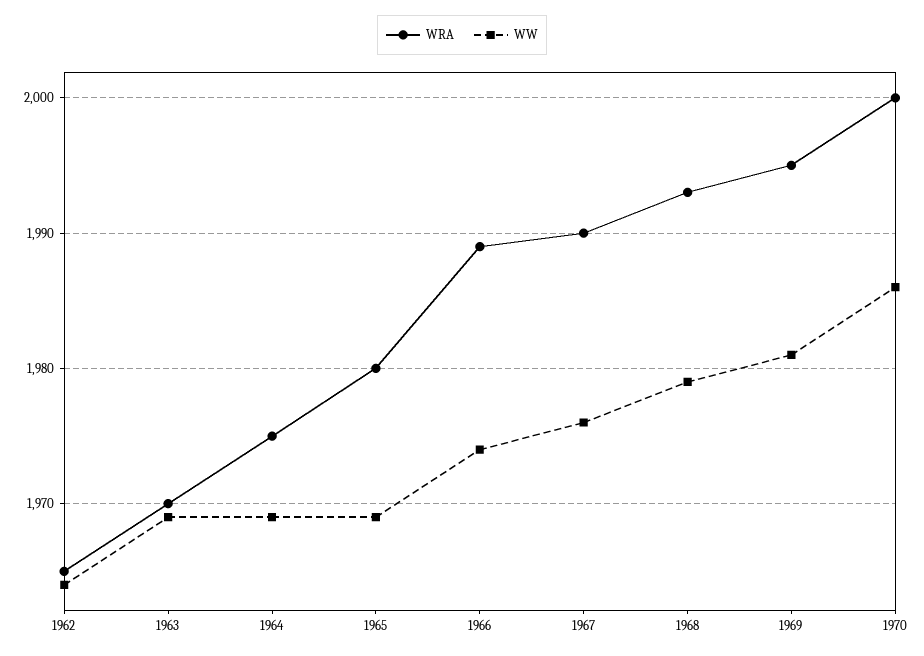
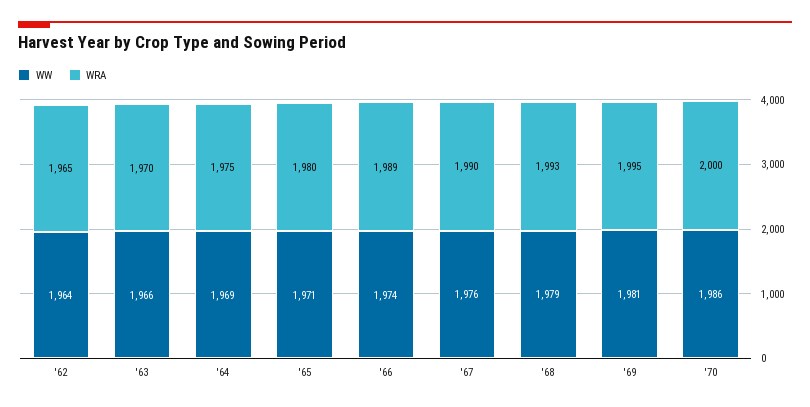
WW, 1963: 1969 -> 1966
WW, 1965: 1969 -> 1971

